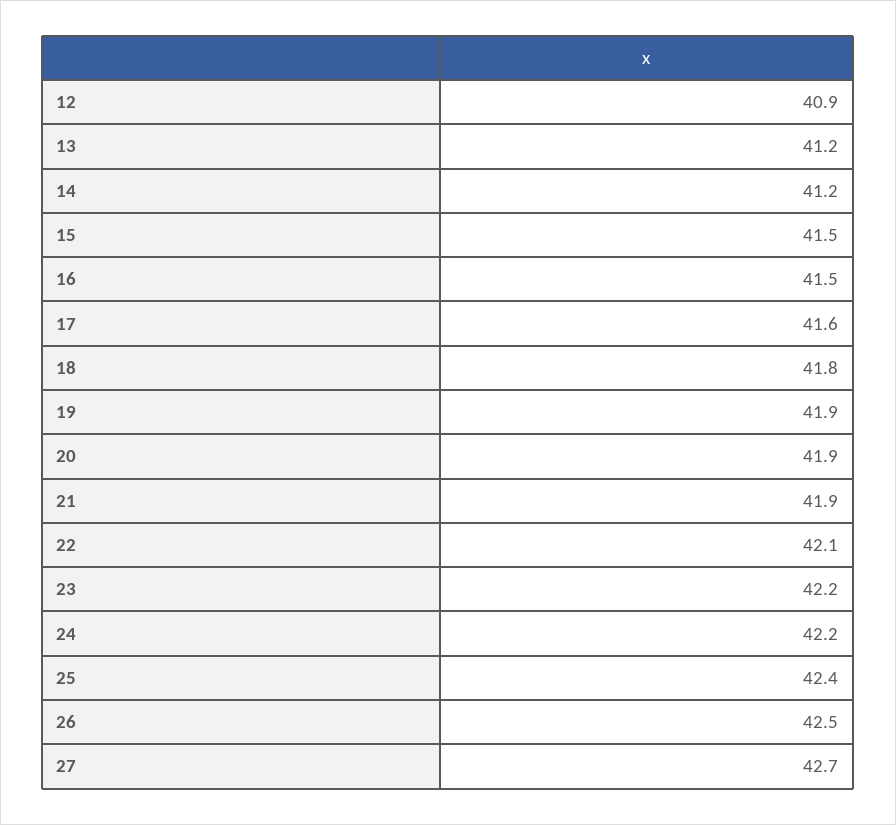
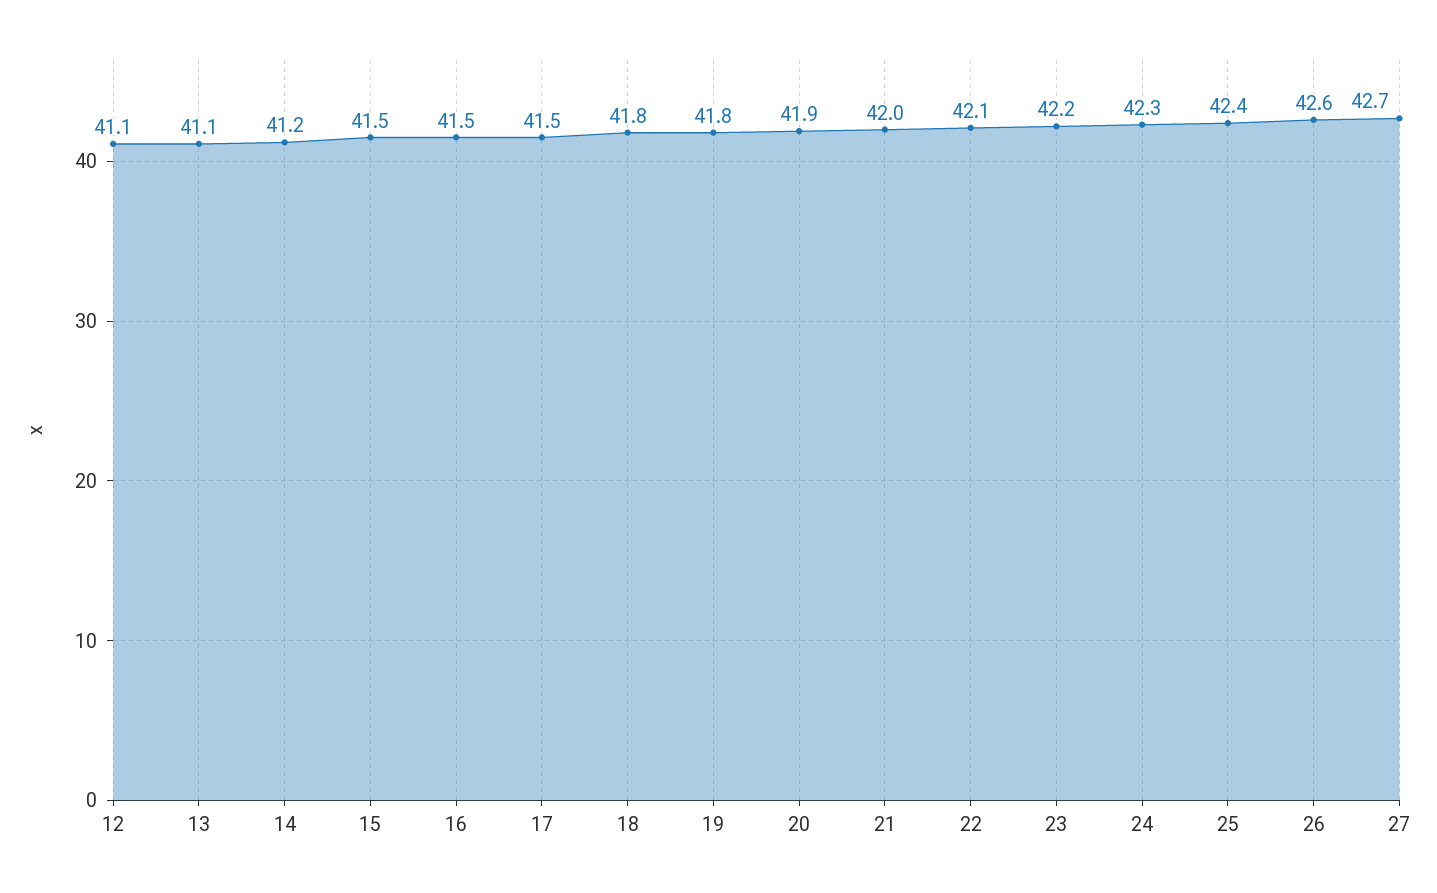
12: 40.9 -> 41.1
13: 41.2 -> 41.1
17: 41.6 -> 41.5
19: 41.9 -> 41.8
21: 41.9 -> 42
24: 42.2 -> 42.3
26: 42.5 -> 42.6

